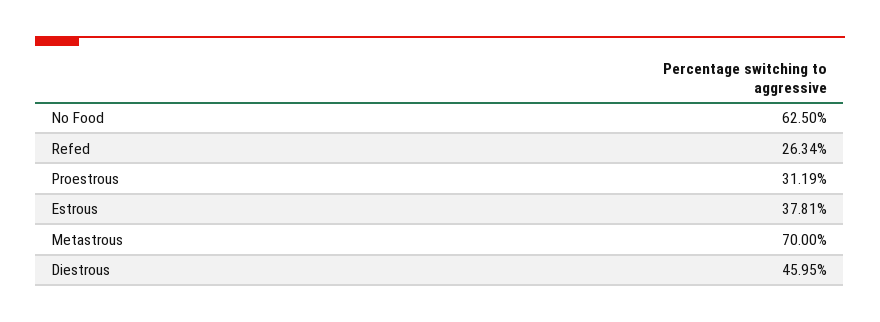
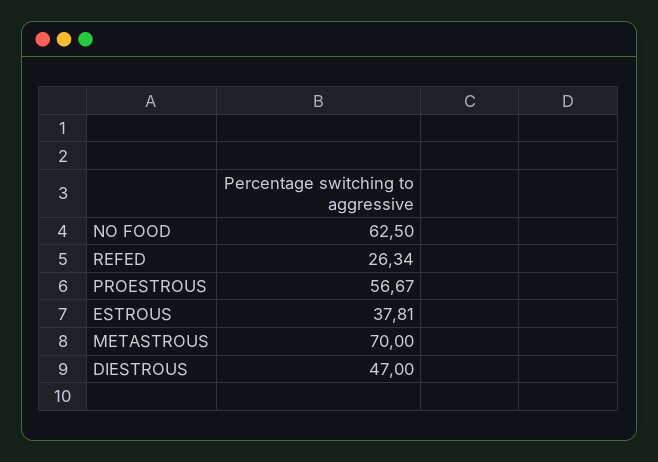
Proestrous: 31.19 -> 56.67
Diestrous: 45.95 -> 47

